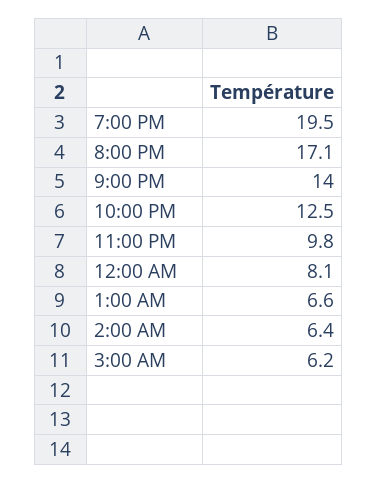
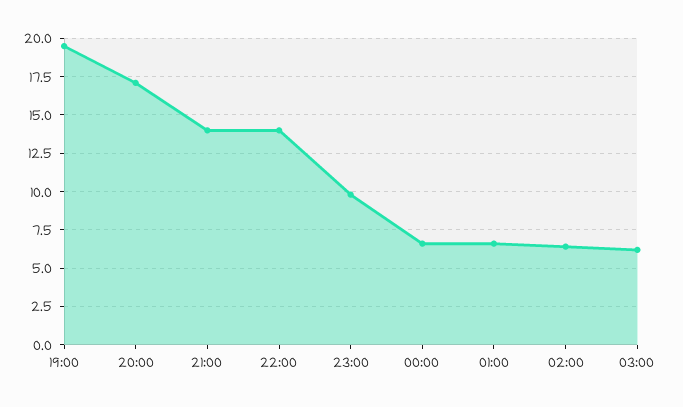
10:00 PM: 12.5 -> 14
12:00 AM: 8.1 -> 6.5

